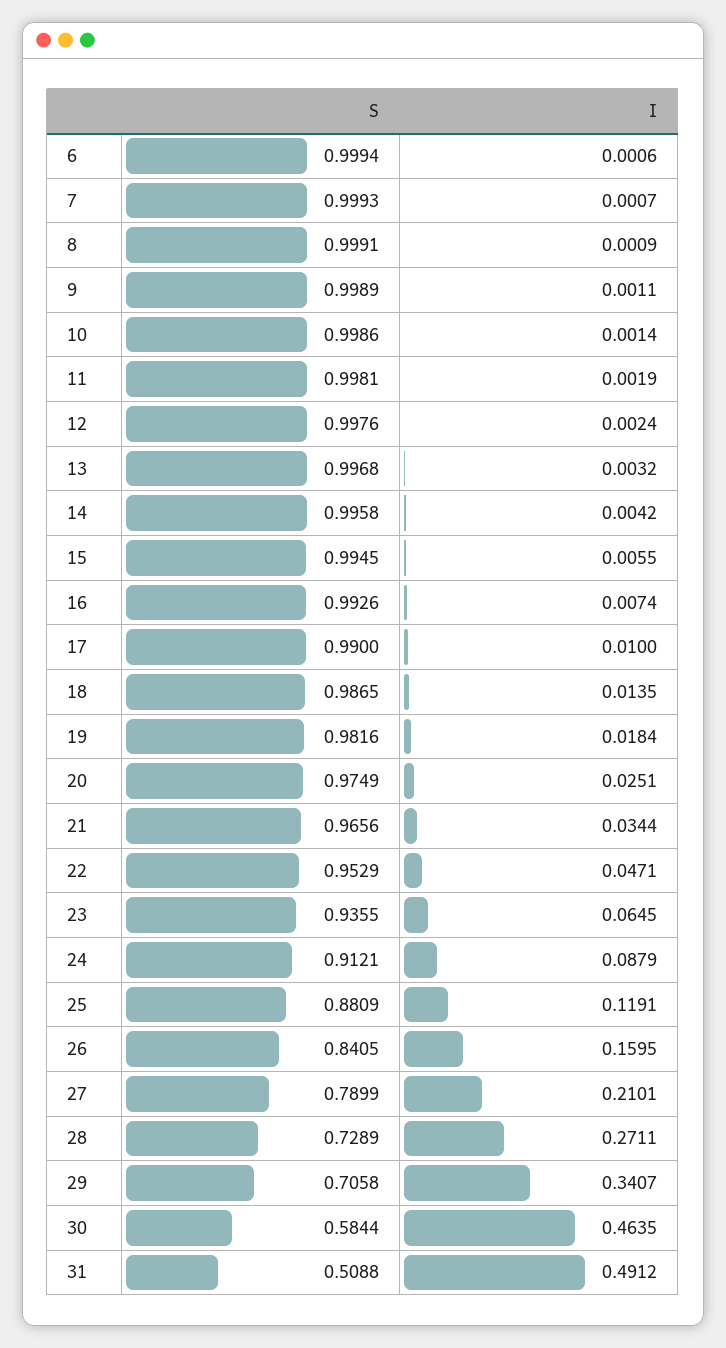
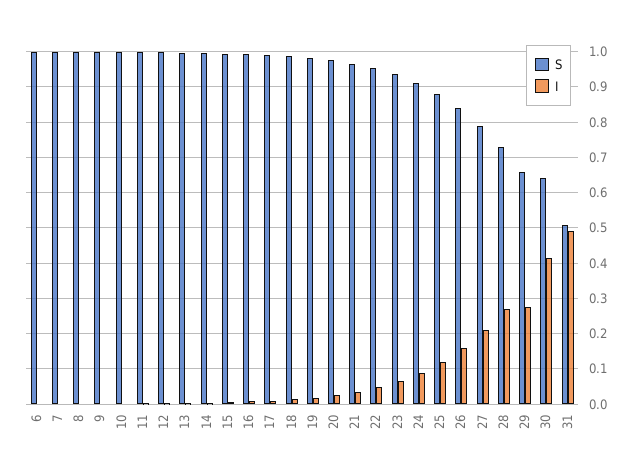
S, 29: 0.7058 -> 0.66
I, 29: 0.3407 -> 0.28
S, 30: 0.5844 -> 0.64
I, 30: 0.4635 -> 0.42

